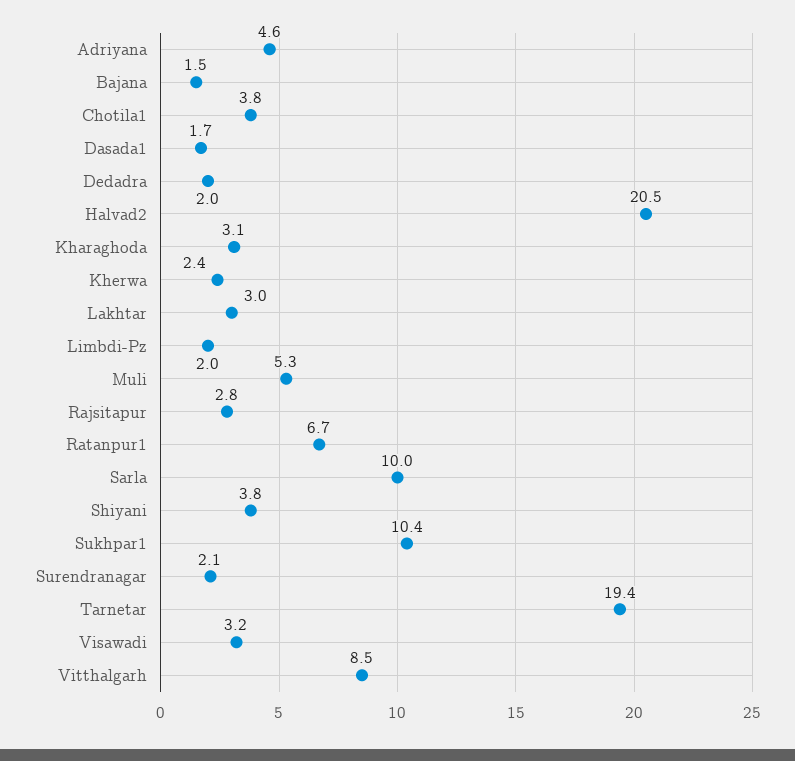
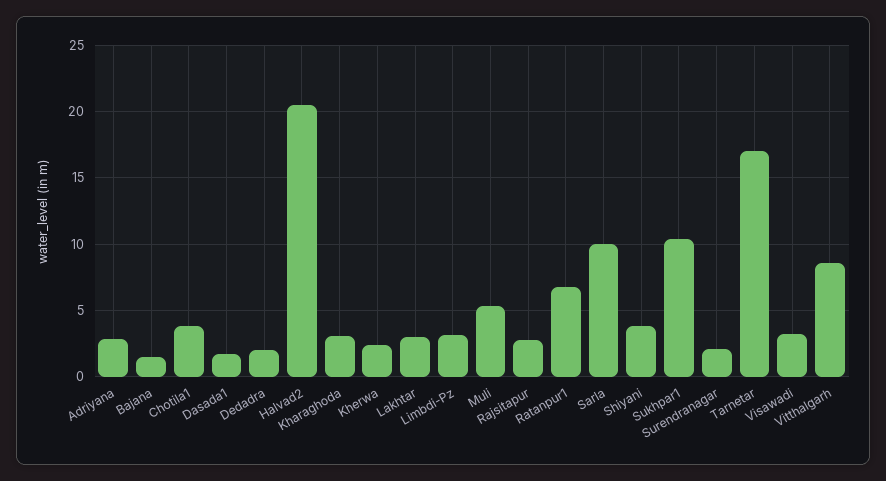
Adriyana: 4.6 -> 3
Limbdi-Pz: 2 -> 3
Tarnetar: 19.4 -> 17

